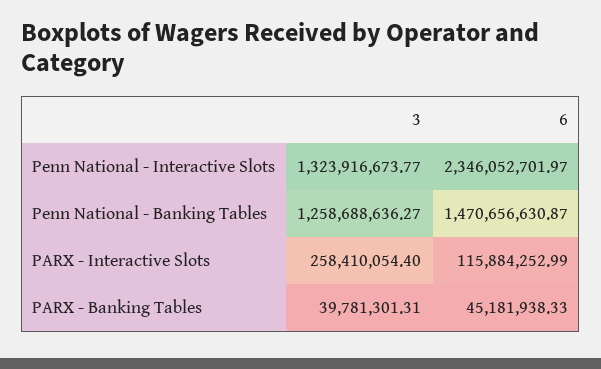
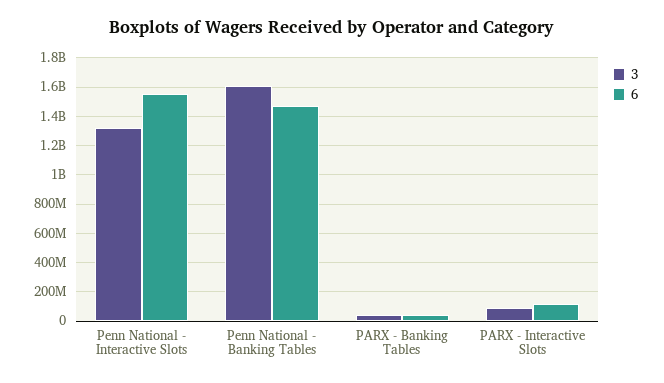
6, Penn National - Interactive Slots: 2346052701.97 -> 1550000000
3, Penn National - Banking Tables: 1258688636.27 -> 1600000000
3, PARX - Interactive Slots: 258410054.4 -> 100000000

